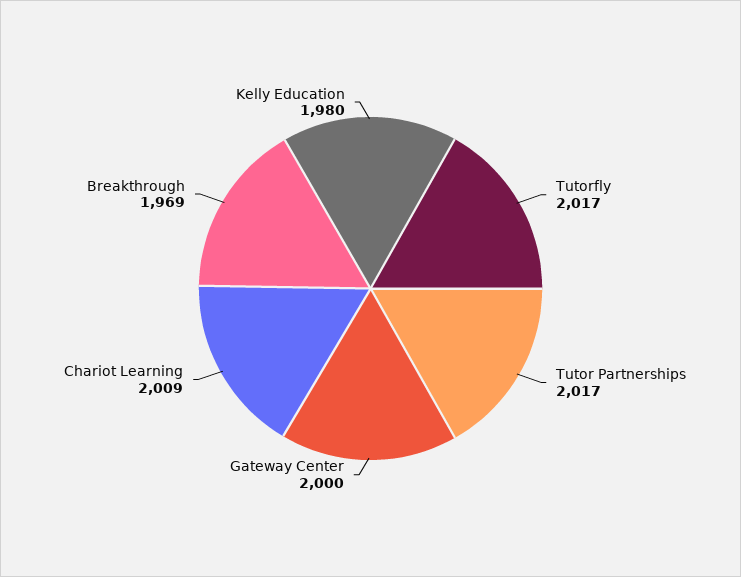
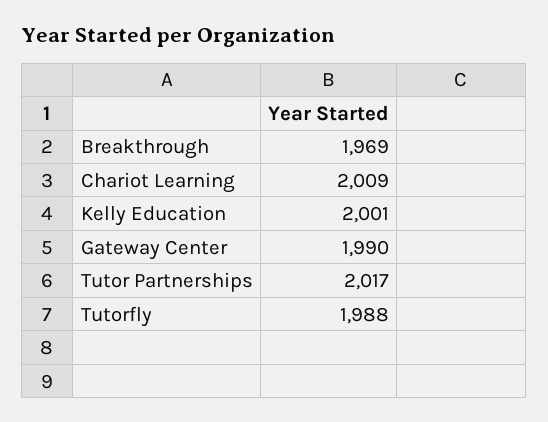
Tutorfly: 2017 -> 1988
Gateway Center: 2000 -> 1990
Kelly Education: 1980 -> 2001

